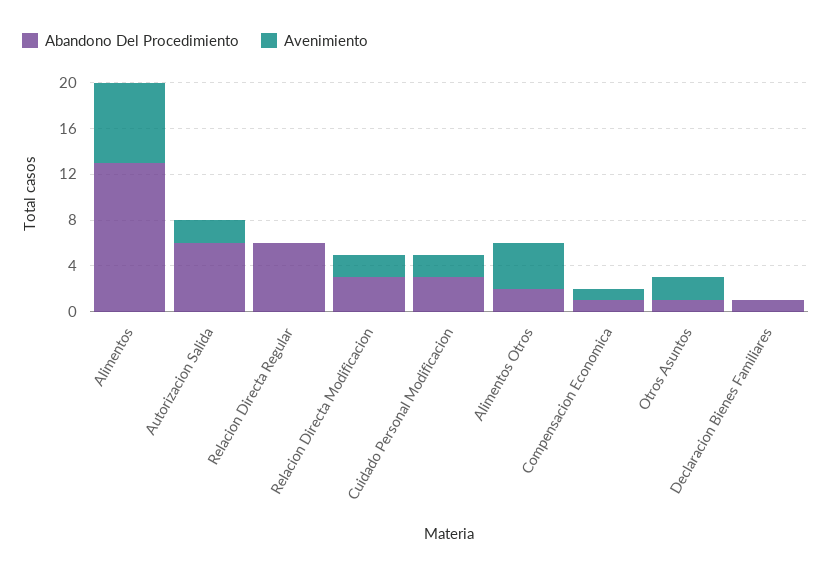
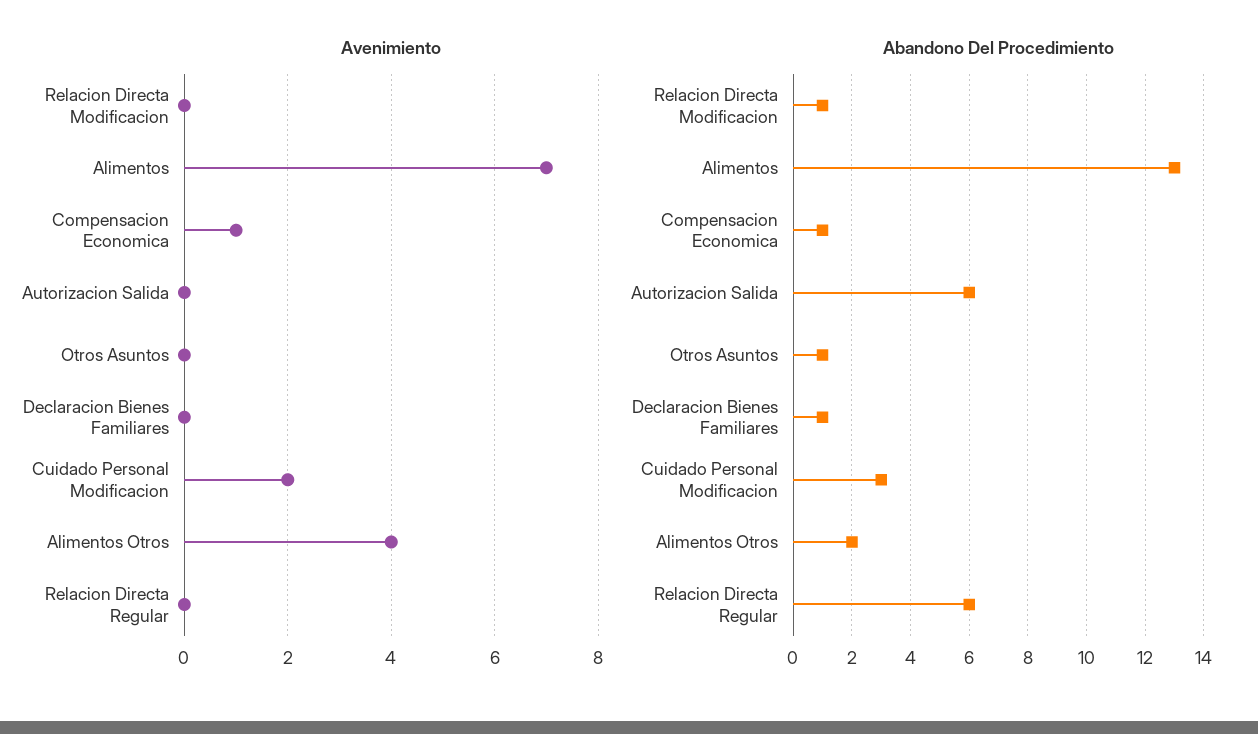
Avenimiento, Autorizacion Salida: 2 -> 0
Abandono Del Procedimiento, Relacion Directa Modificacion: 3 -> 1
Avenimiento, Relacion Directa Modificacion: 2 -> 0
Avenimiento, Otros Asuntos: 2 -> 0

